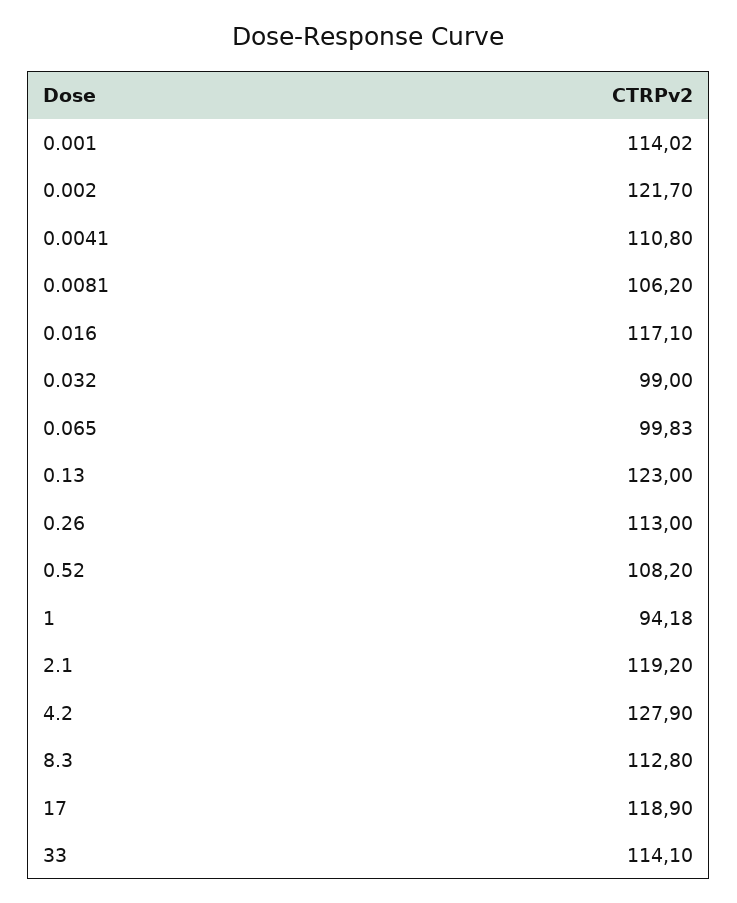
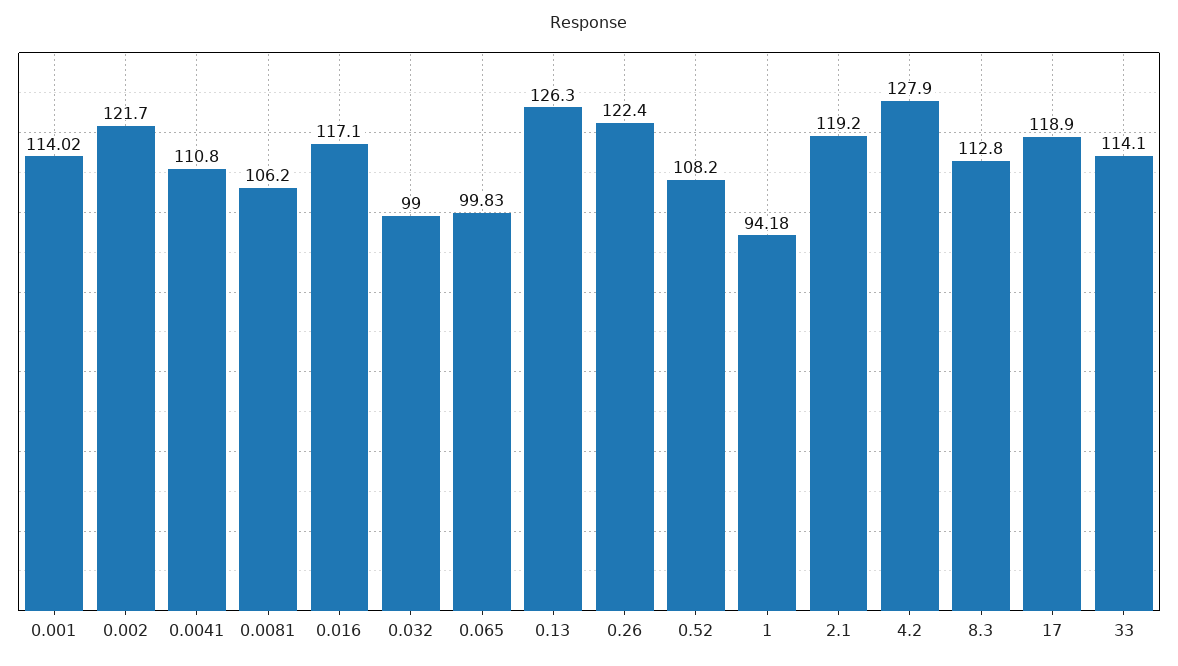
0.13: 123 -> 126.3
0.26: 113 -> 122.4

